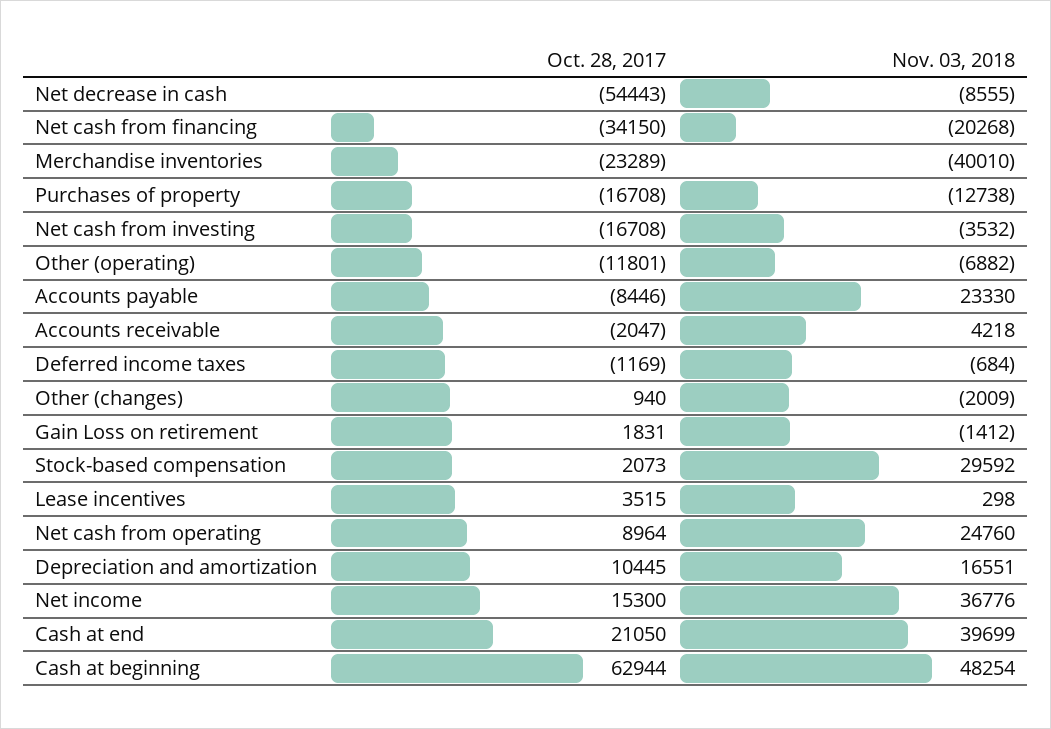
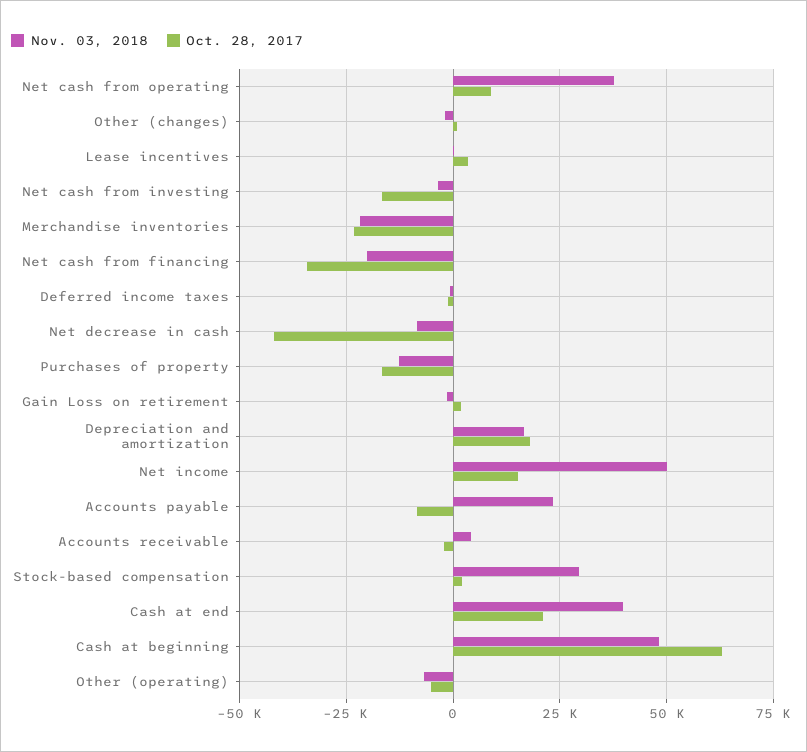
Oct. 28, 2017, Net decrease in cash: -54443 -> -42500
Nov. 03, 2018, Merchandise inventories: -40010 -> -22500
Oct. 28, 2017, Other (operating): -11801 -> -5000
Nov. 03, 2018, Net cash from operating: 24760 -> 37500
Oct. 28, 2017, Depreciation and amortization: 10445 -> 17500
Nov. 03, 2018, Net income: 36776 -> 50000

